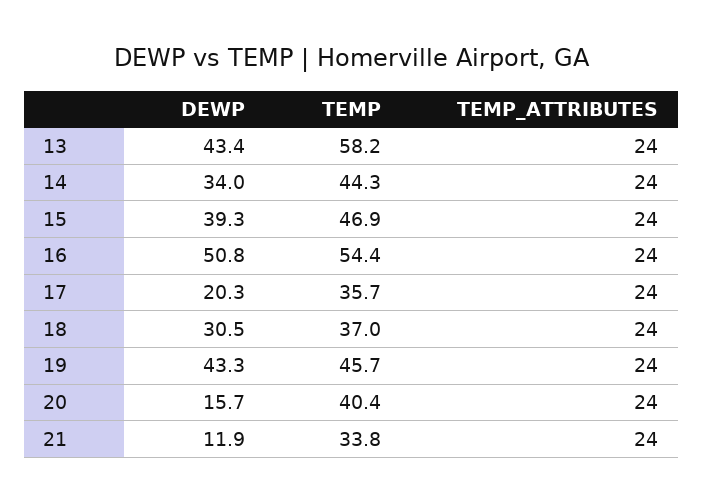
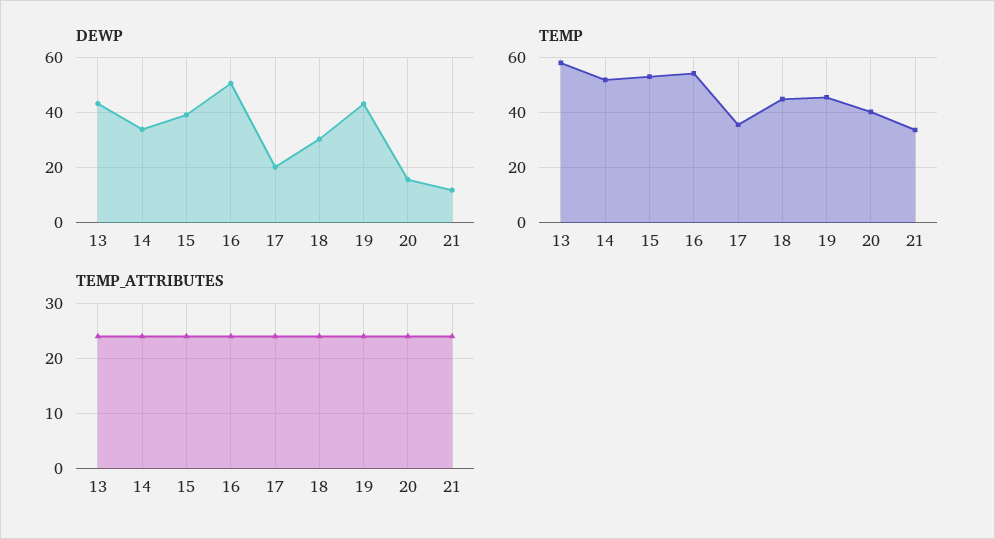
TEMP, 14: 44.3 -> 52.5
TEMP, 15: 46.9 -> 52.5
TEMP, 18: 37 -> 45

